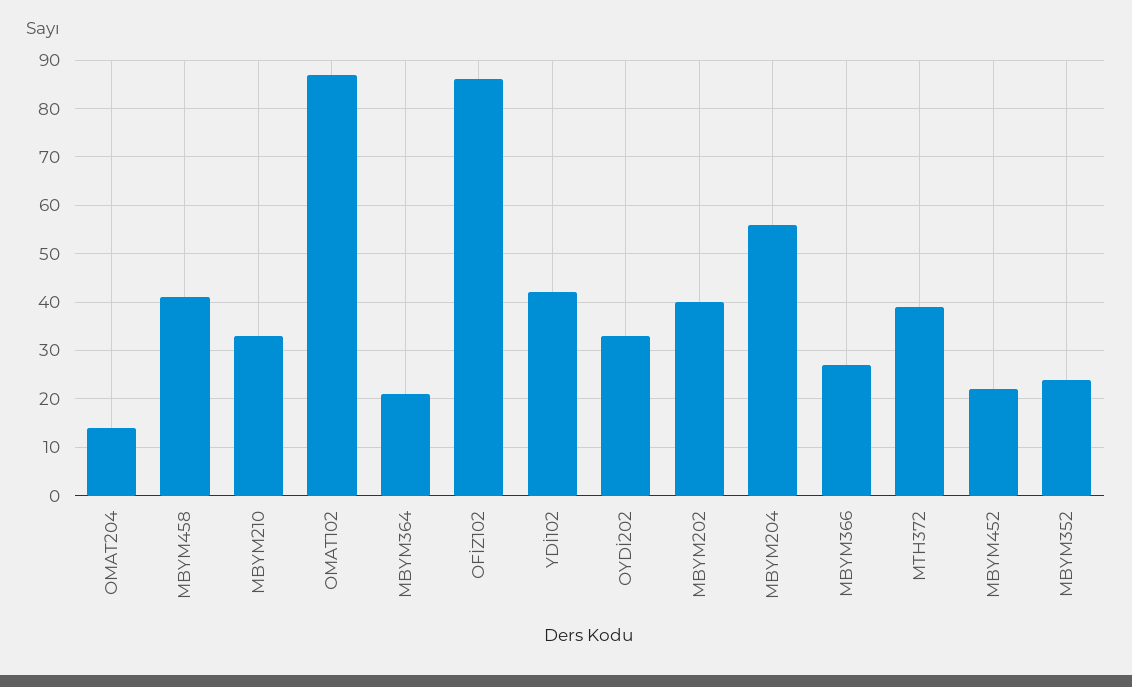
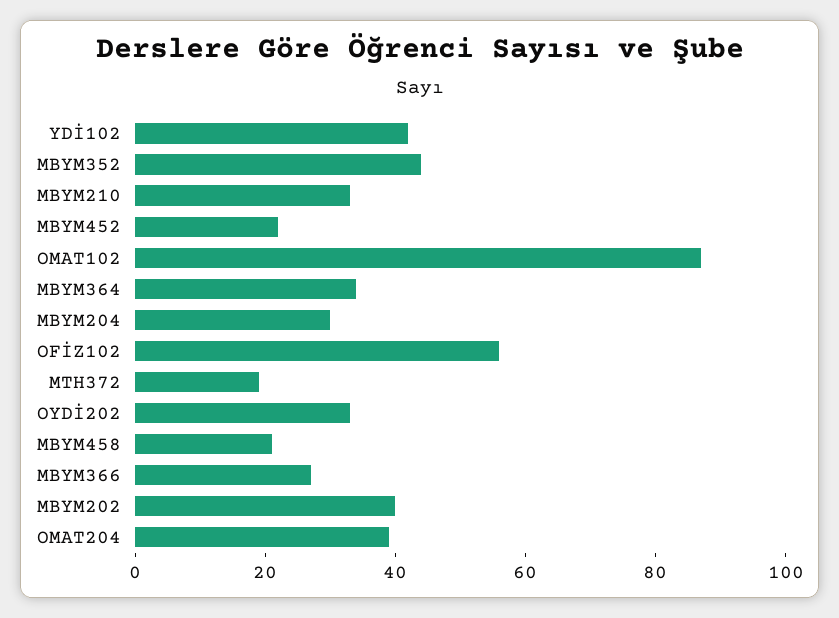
OMAT204: 15 -> 40
MBYM458: 40 -> 20
MBYM364: 20 -> 35
OFİZ102: 85 -> 55
MBYM204: 55 -> 30
MTH372: 40 -> 20
MBYM352: 25 -> 45

